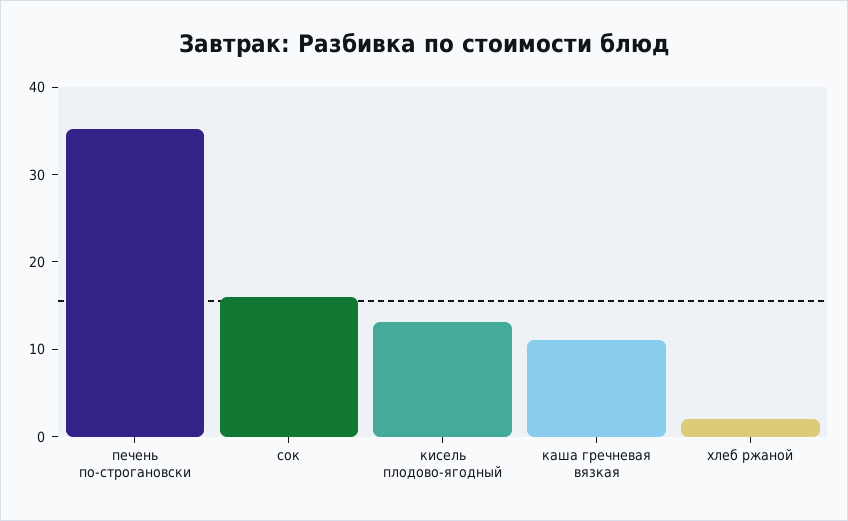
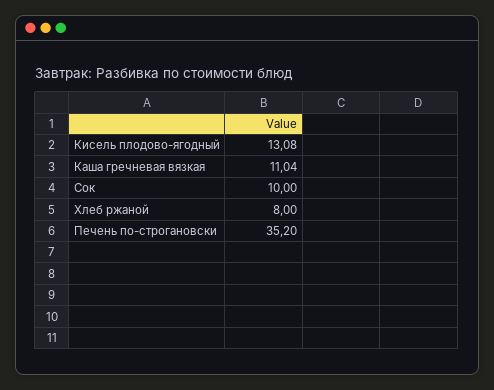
сок: 16 -> 10
хлеб ржаной: 2 -> 8

